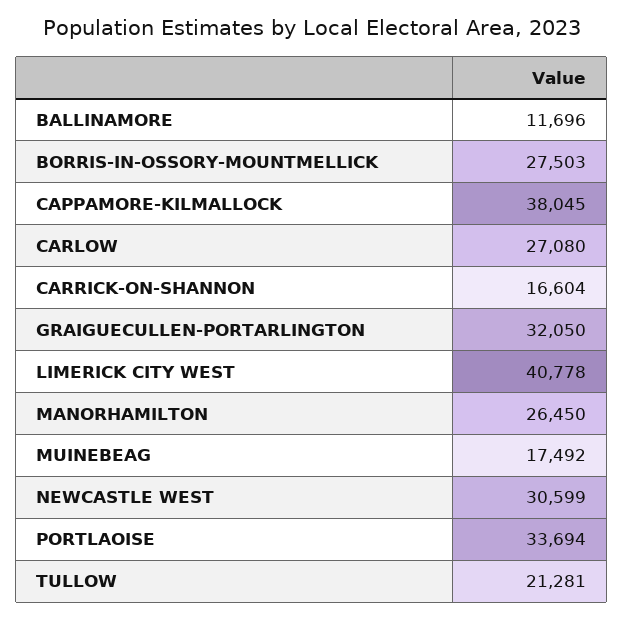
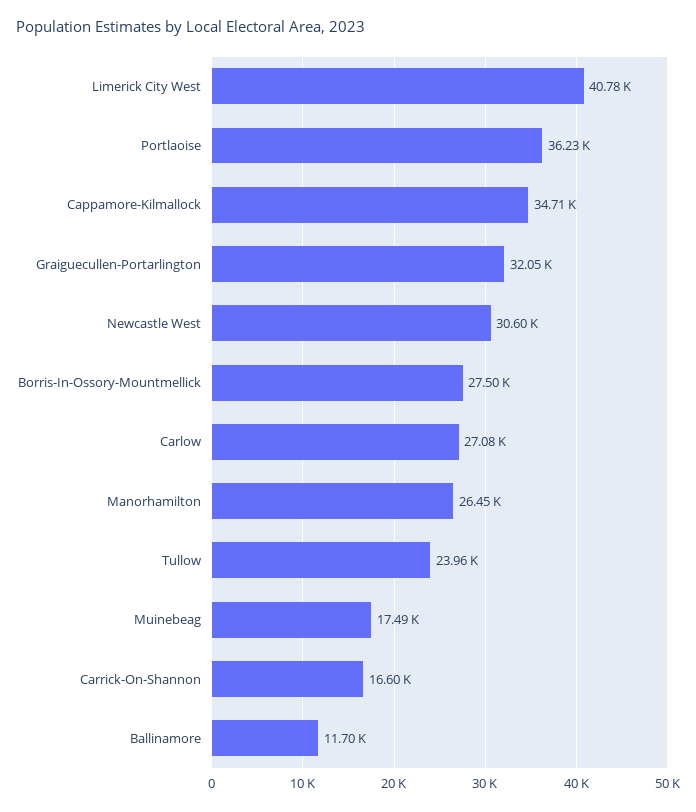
CAPPAMORE-KILMALLOCK: 38045 -> 34710
PORTLAOISE: 33694 -> 36230
TULLOW: 21281 -> 23960

